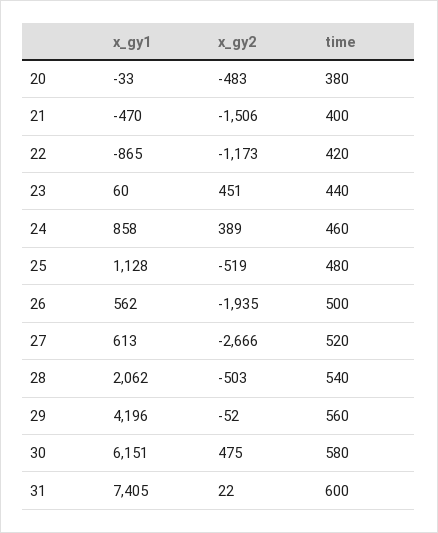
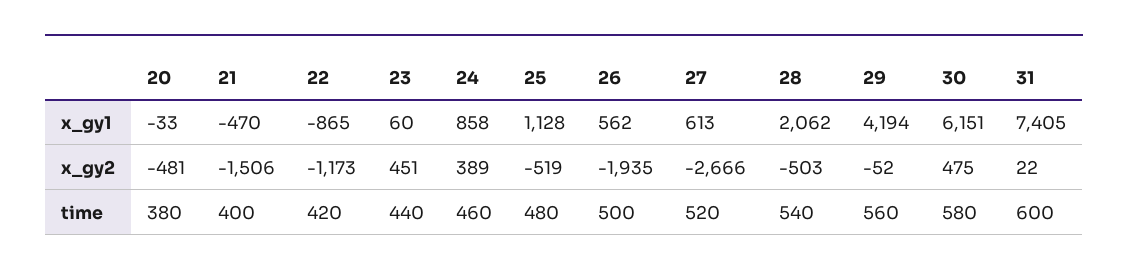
x_gy2, 20: -483 -> -481
x_gy1, 29: 4196 -> 4194

